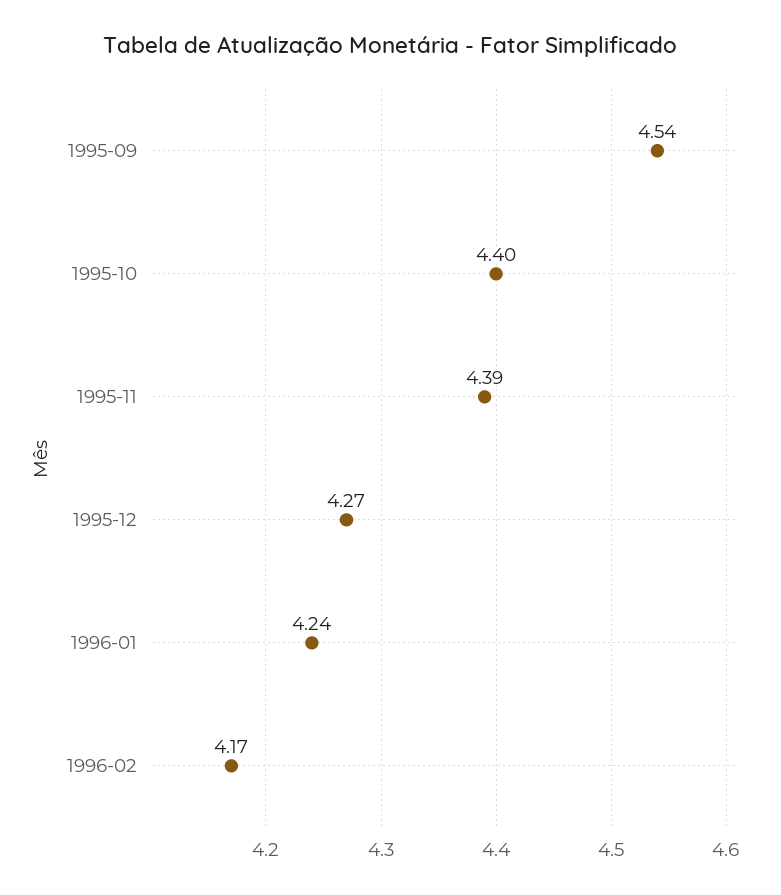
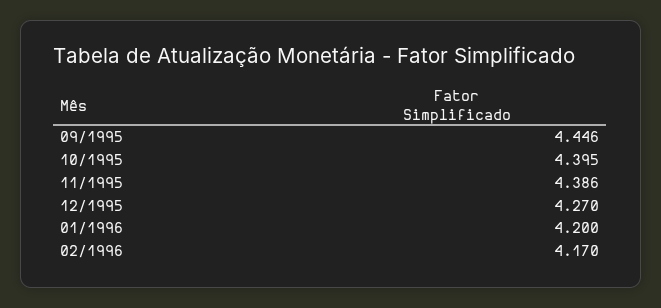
1995-09: 4.54 -> 4.446
1996-01: 4.24 -> 4.2

